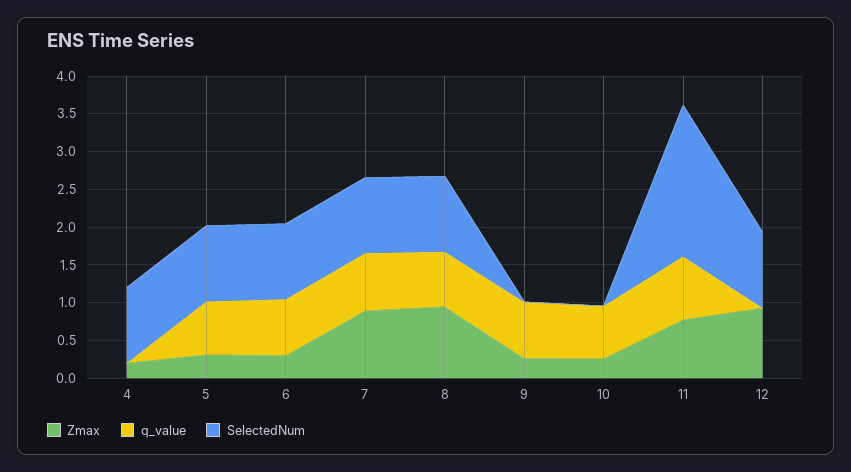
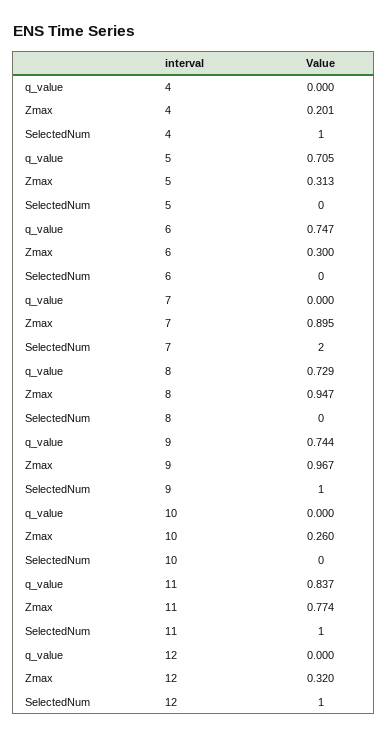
SelectedNum, 5: 1 -> 0
SelectedNum, 6: 1 -> 0
q_value, 7: 0.75 -> 0
SelectedNum, 7: 1 -> 2
SelectedNum, 8: 1 -> 0
Zmax, 9: 0.25 -> 0.967
SelectedNum, 9: 0 -> 1
q_value, 10: 0.75 -> 0
SelectedNum, 11: 2 -> 1
Zmax, 12: 1 -> 0.32

